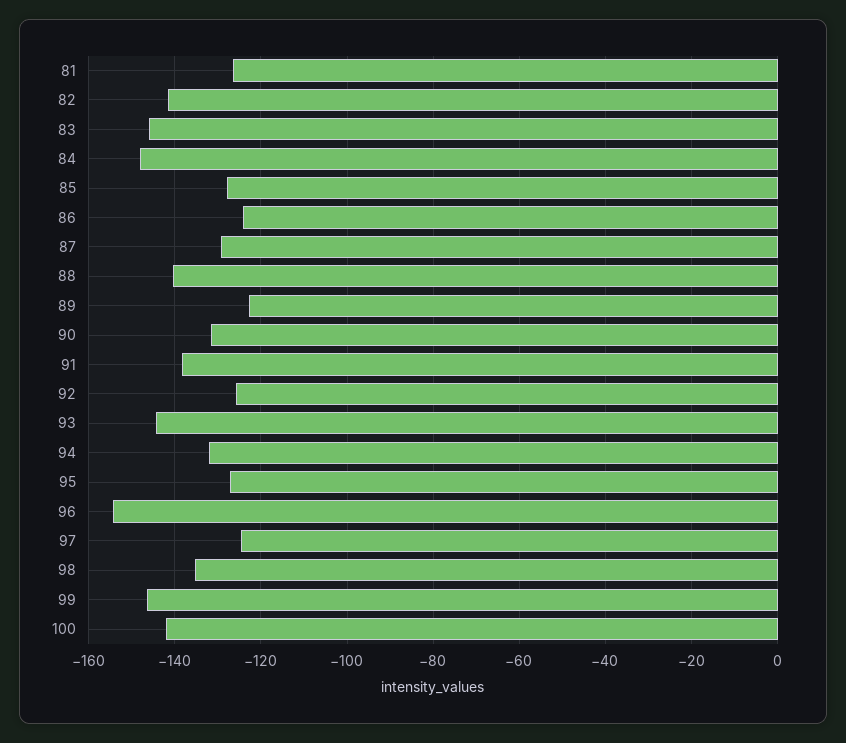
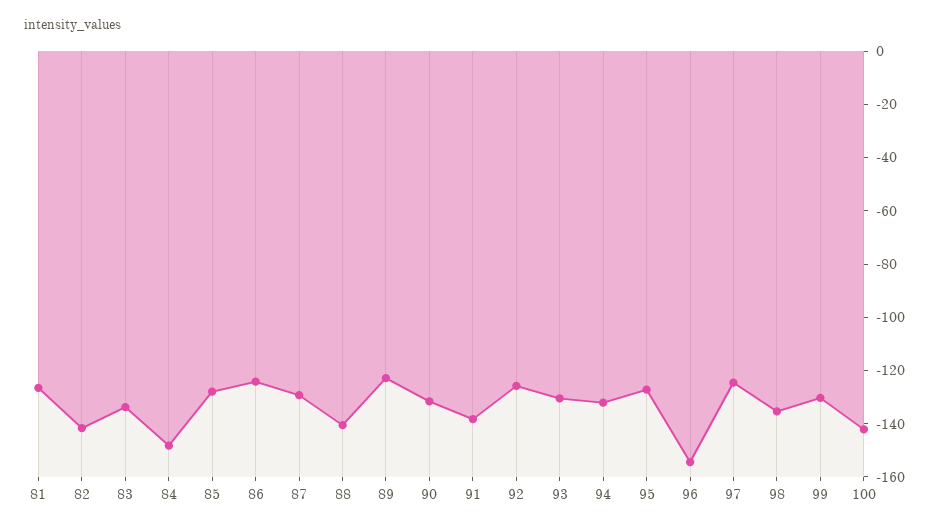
83: -146 -> -135
93: -144 -> -130
99: -146 -> -130

